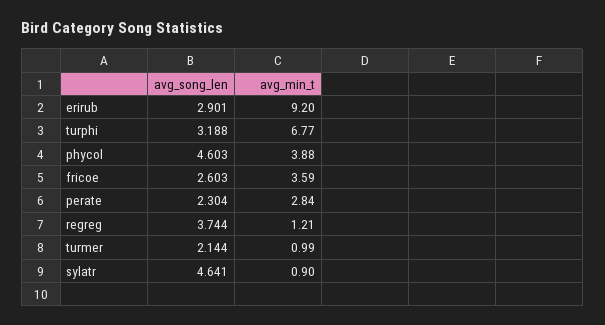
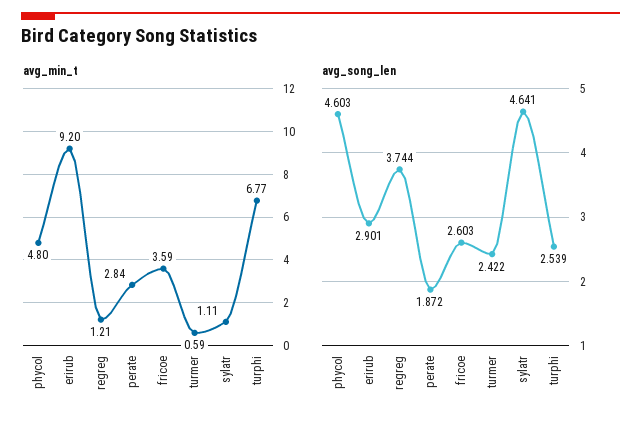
avg_song_len, turphi: 3.188 -> 2.539
avg_min_t, phycol: 3.88 -> 4.8
avg_song_len, perate: 2.304 -> 1.872
avg_song_len, turmer: 2.144 -> 2.422
avg_min_t, turmer: 0.99 -> 0.59
avg_min_t, sylatr: 0.9 -> 1.11

